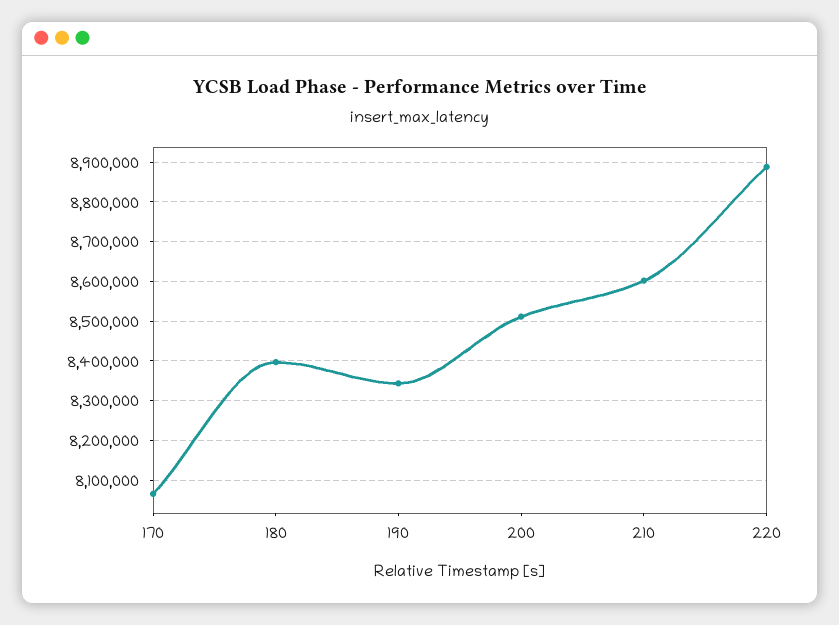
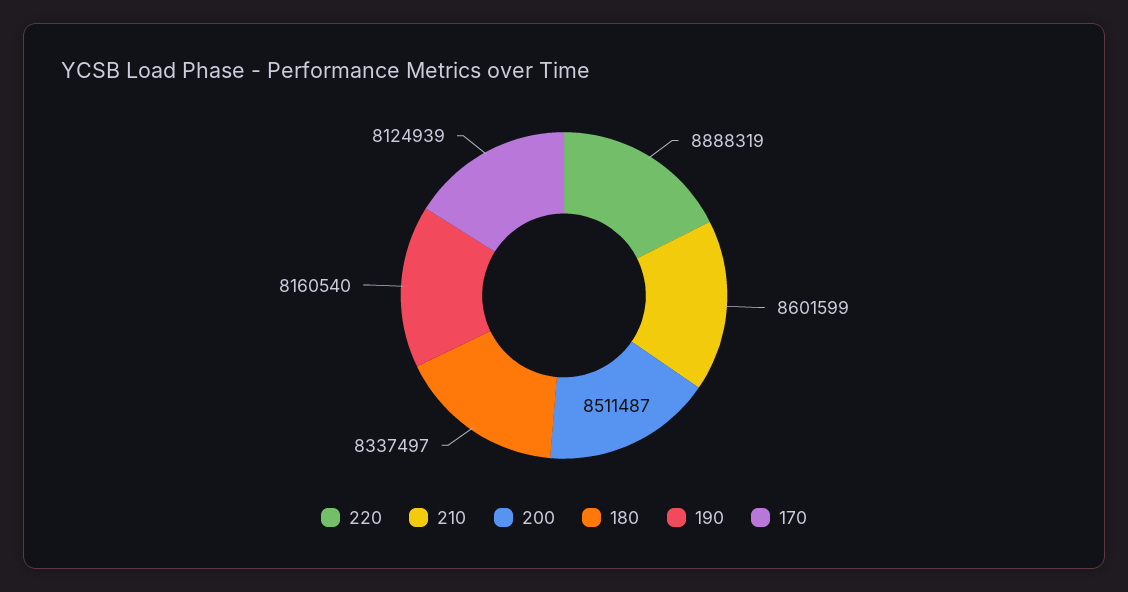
170: 8060000 -> 8124939
180: 8400000 -> 8337497
190: 8340000 -> 8160540

